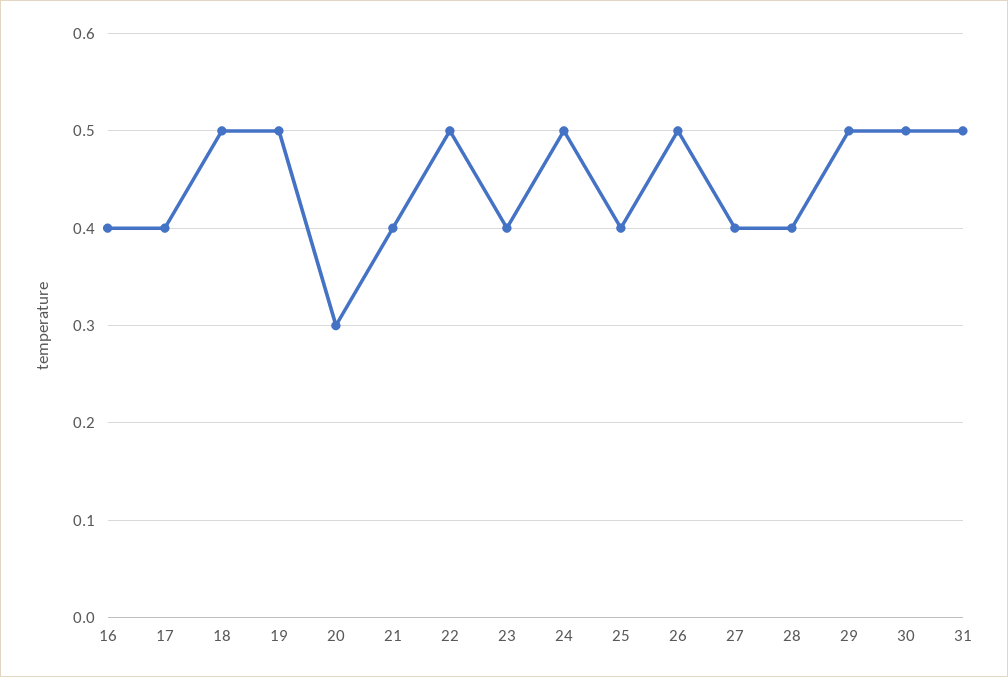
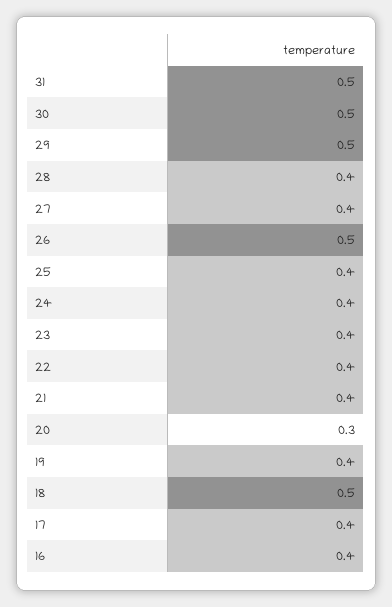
19: 0.5 -> 0.4
22: 0.5 -> 0.4
24: 0.5 -> 0.4

